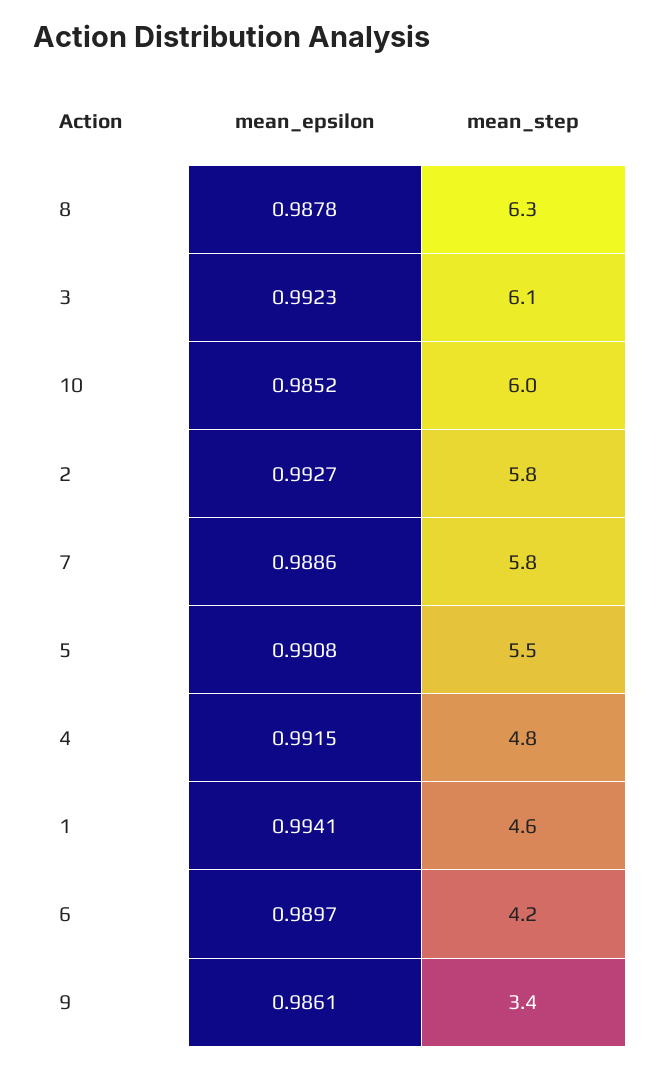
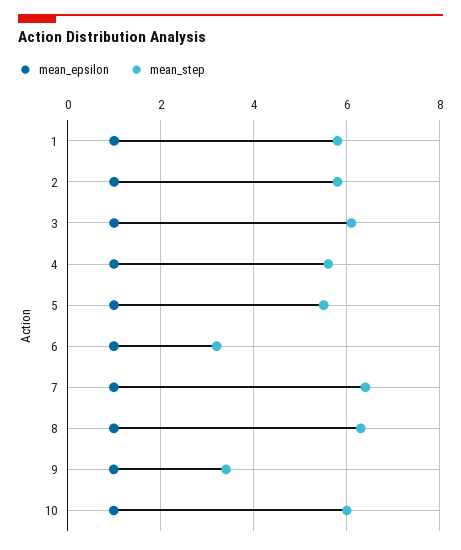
mean_step, 7: 5.8 -> 6.4
mean_step, 4: 4.8 -> 5.6
mean_step, 1: 4.6 -> 5.8
mean_step, 6: 4.2 -> 3.2

